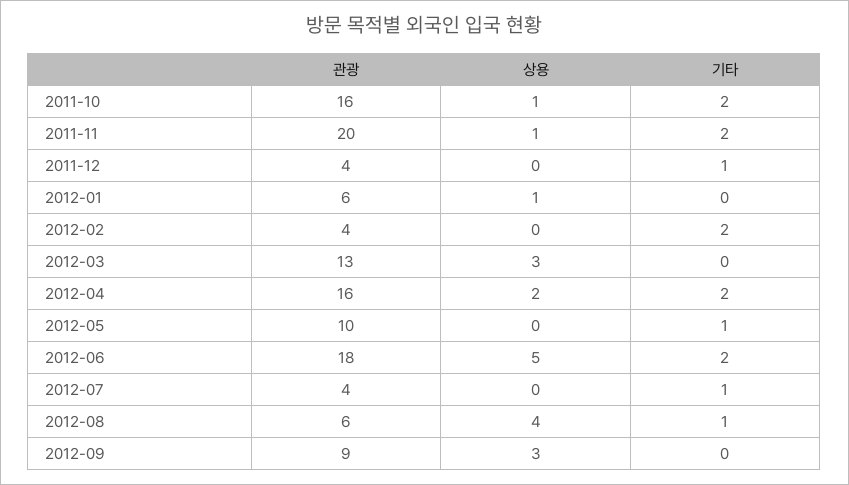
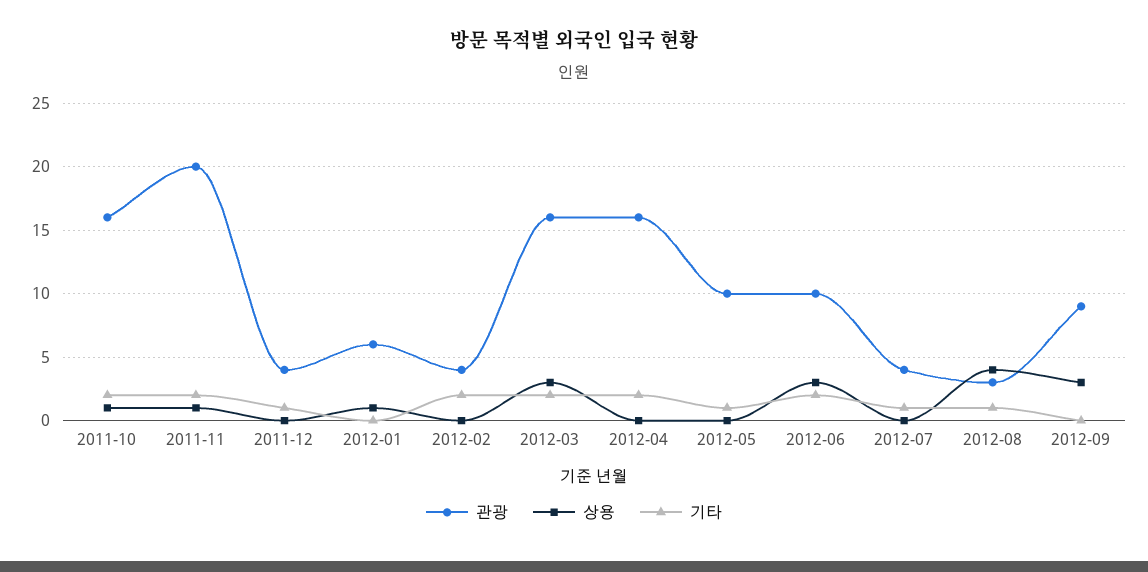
관광, 2012-03: 13 -> 16
기타, 2012-03: 0 -> 2
상용, 2012-04: 2 -> 0
관광, 2012-06: 18 -> 10
상용, 2012-06: 5 -> 3
관광, 2012-08: 6 -> 3

